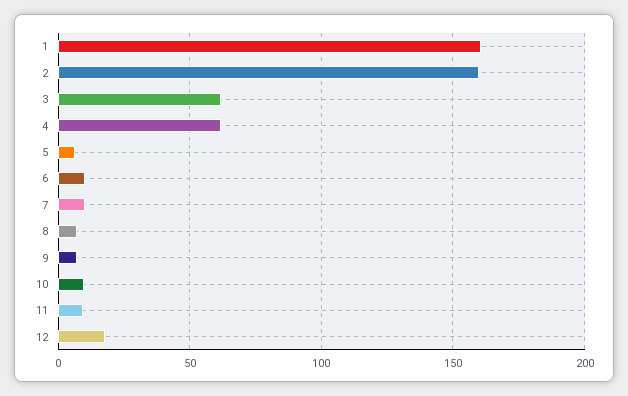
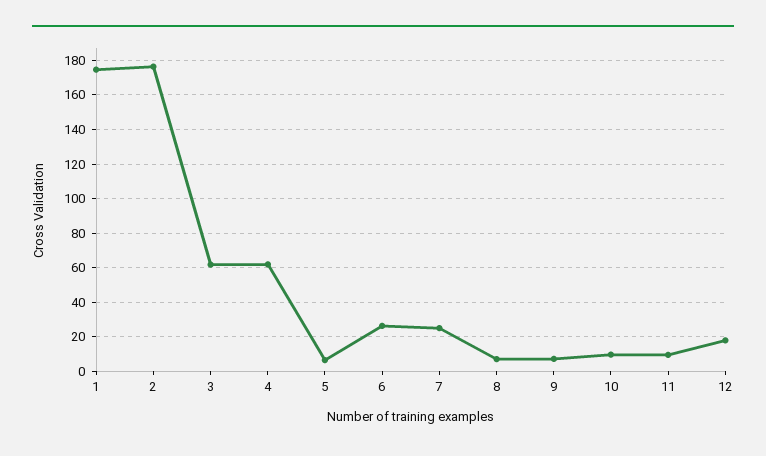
1: 160 -> 175
2: 160 -> 175
6: 10 -> 25
7: 10 -> 25

